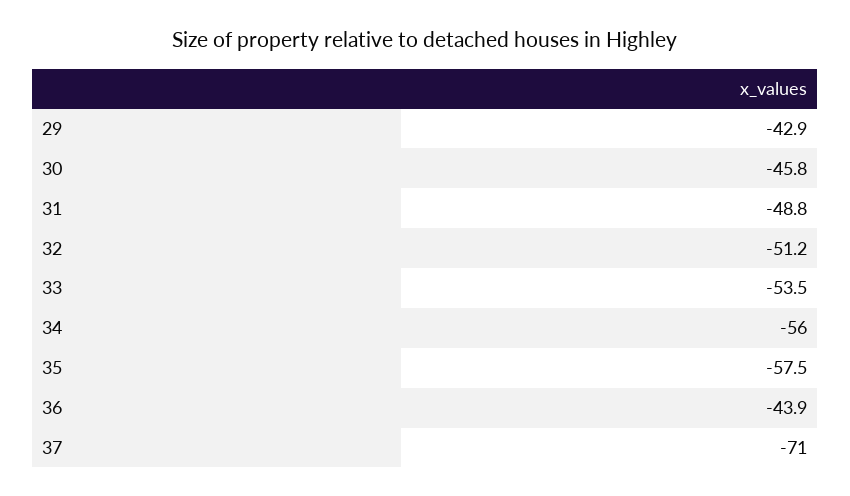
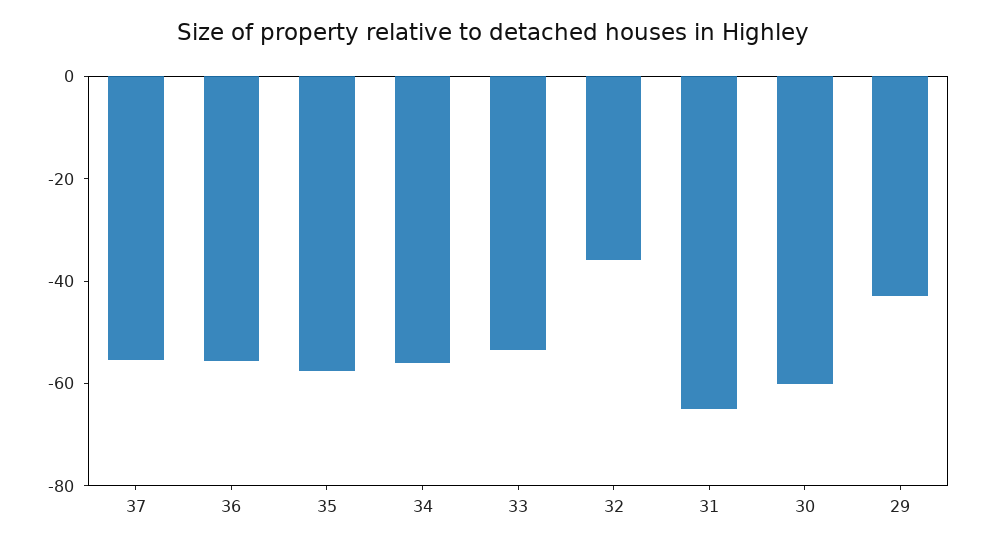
30: -45.8 -> -60
31: -48.8 -> -65
32: -51.2 -> -35
36: -43.9 -> -55
37: -71 -> -55

